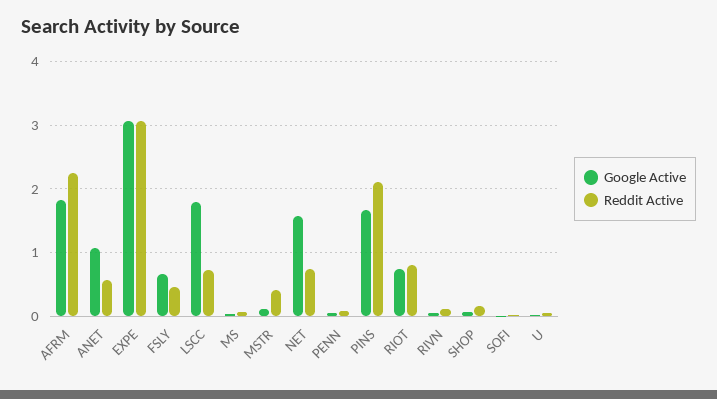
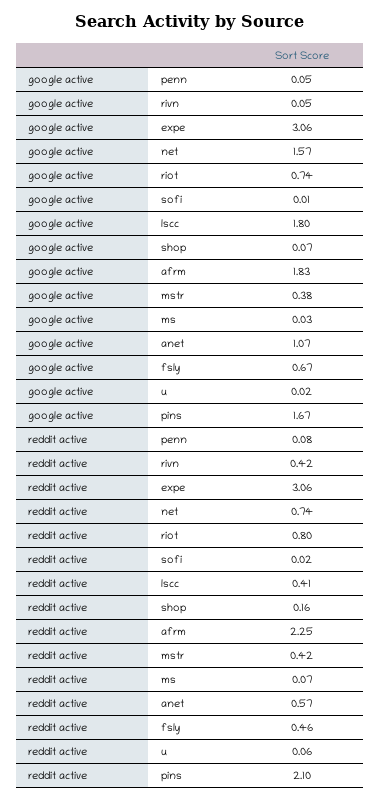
Reddit Active, LSCC: 0.7 -> 0.41
Google Active, MSTR: 0.1 -> 0.38
Reddit Active, RIVN: 0.1 -> 0.42

